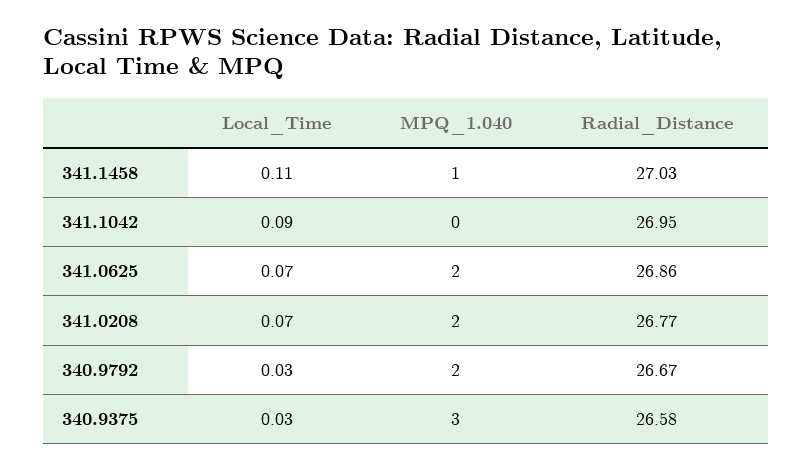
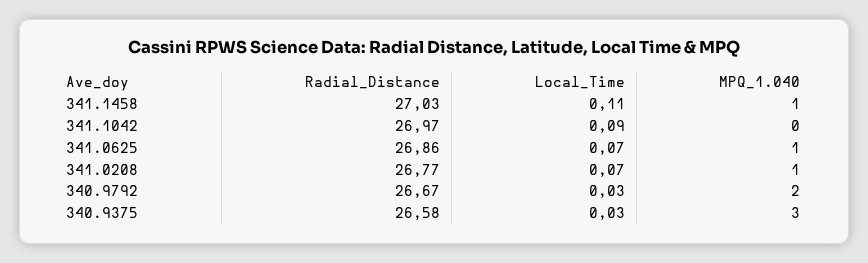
Radial_Distance, 341.1042: 26.95 -> 26.97
MPQ_1.040, 341.0625: 2 -> 1
MPQ_1.040, 341.0208: 2 -> 1

